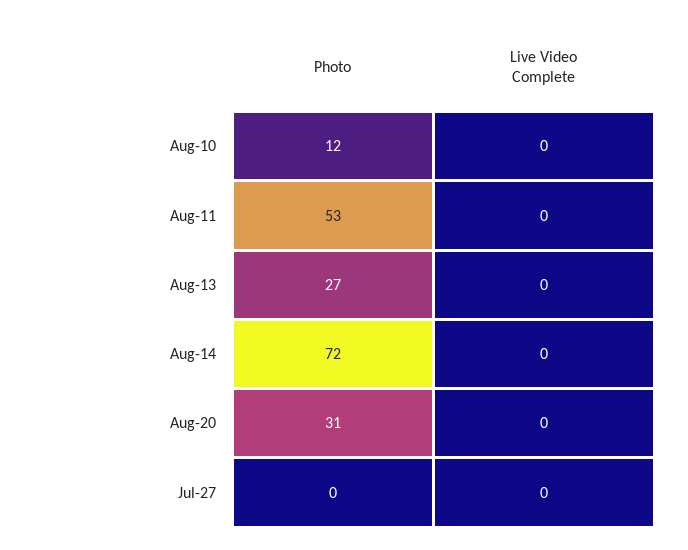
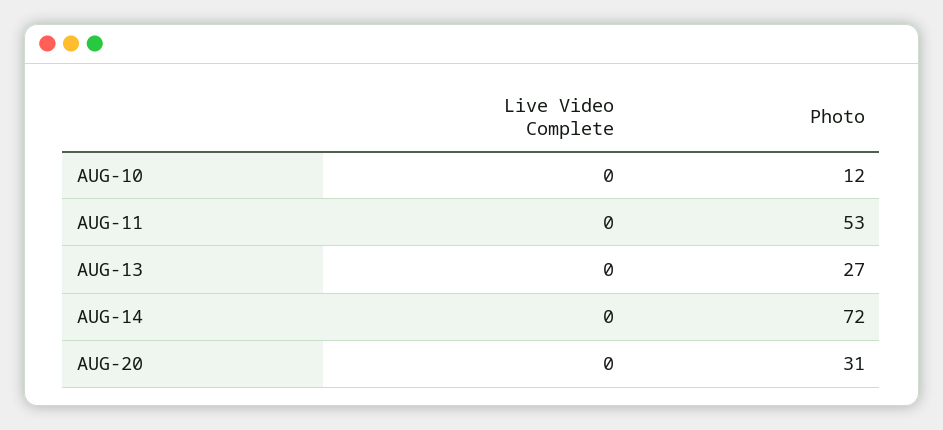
Photo, Jul-27: 0 -> none
Live Video Complete, Jul-27: 0 -> none

